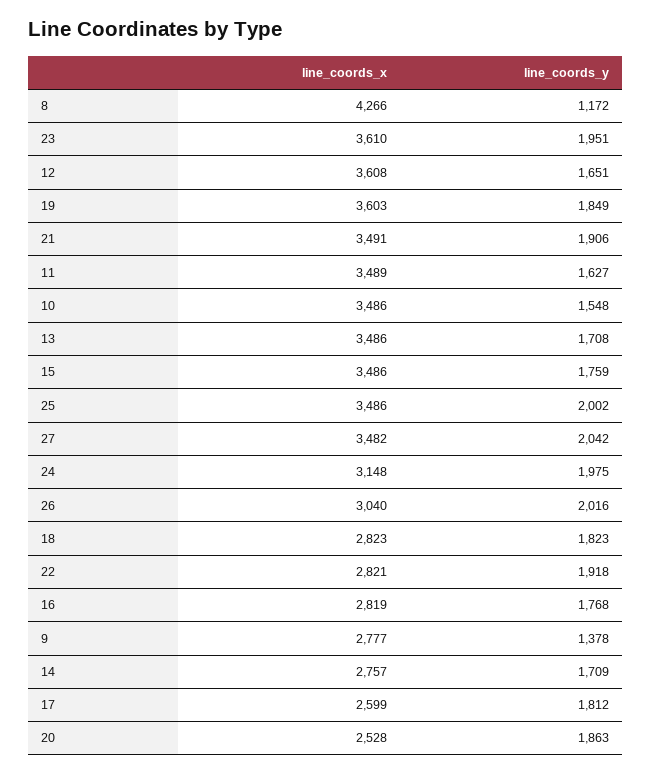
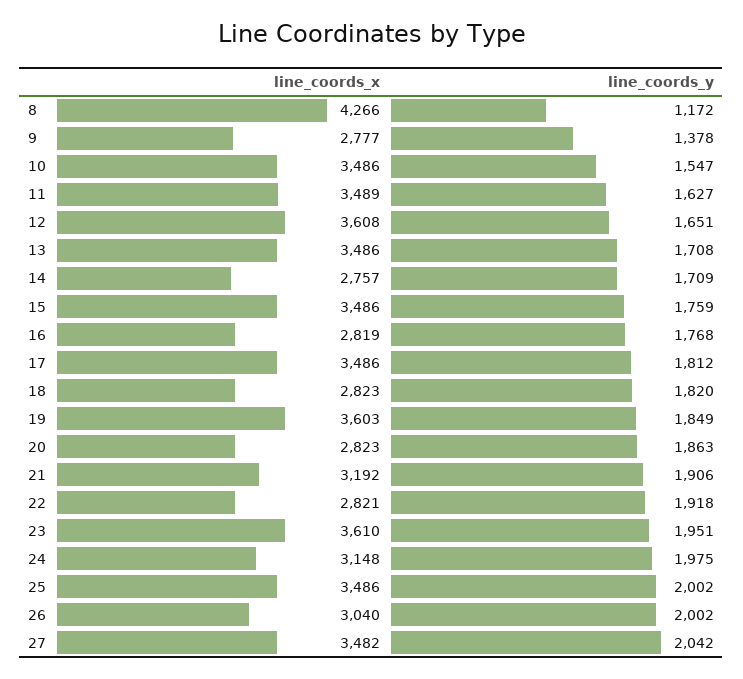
line_coords_x, 21: 3491 -> 3192
line_coords_y, 10: 1548 -> 1547
line_coords_y, 26: 2016 -> 2002
line_coords_y, 18: 1823 -> 1820
line_coords_x, 17: 2599 -> 3486
line_coords_x, 20: 2528 -> 2823

